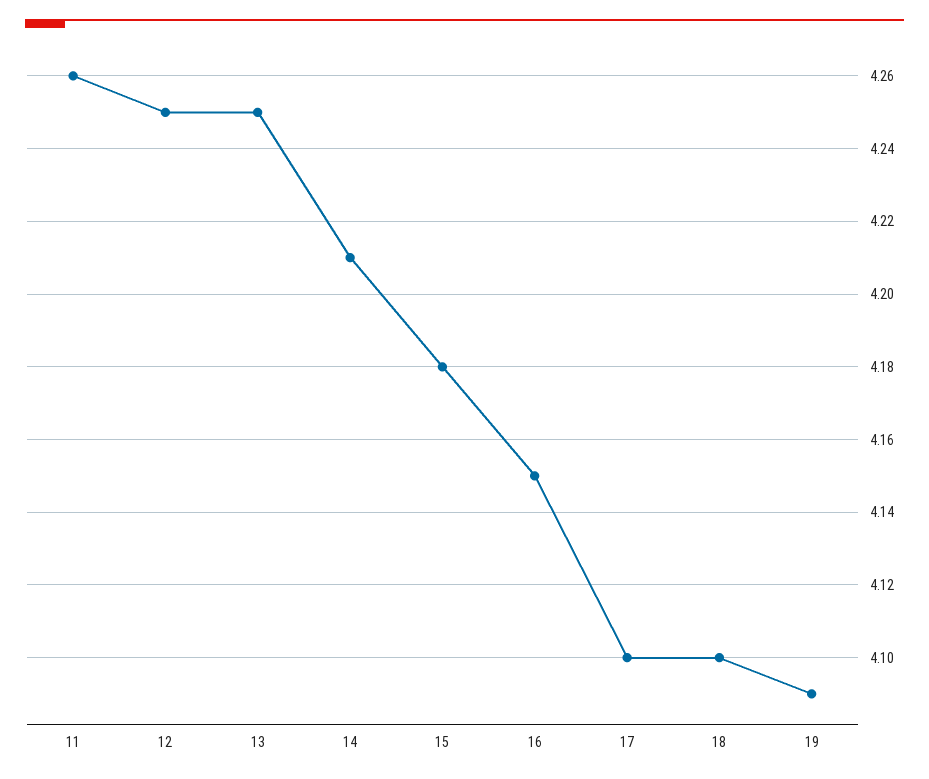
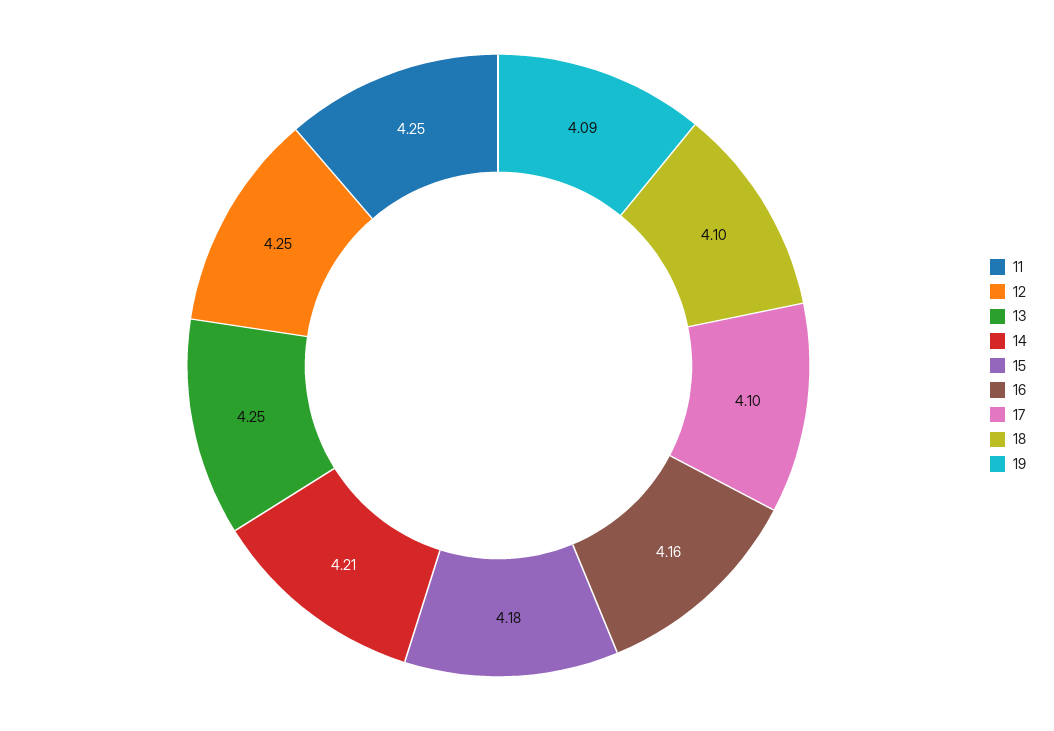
11: 4.26 -> 4.25
16: 4.15 -> 4.16

